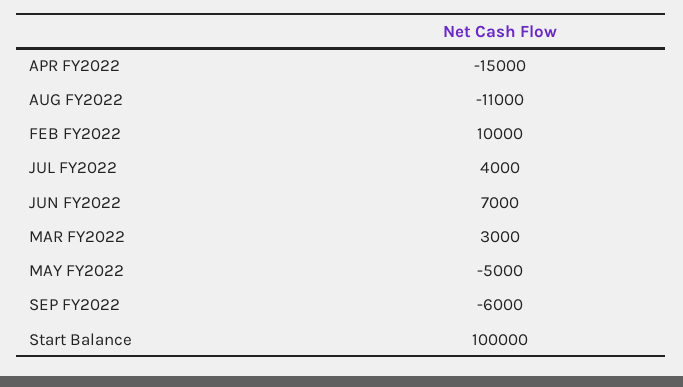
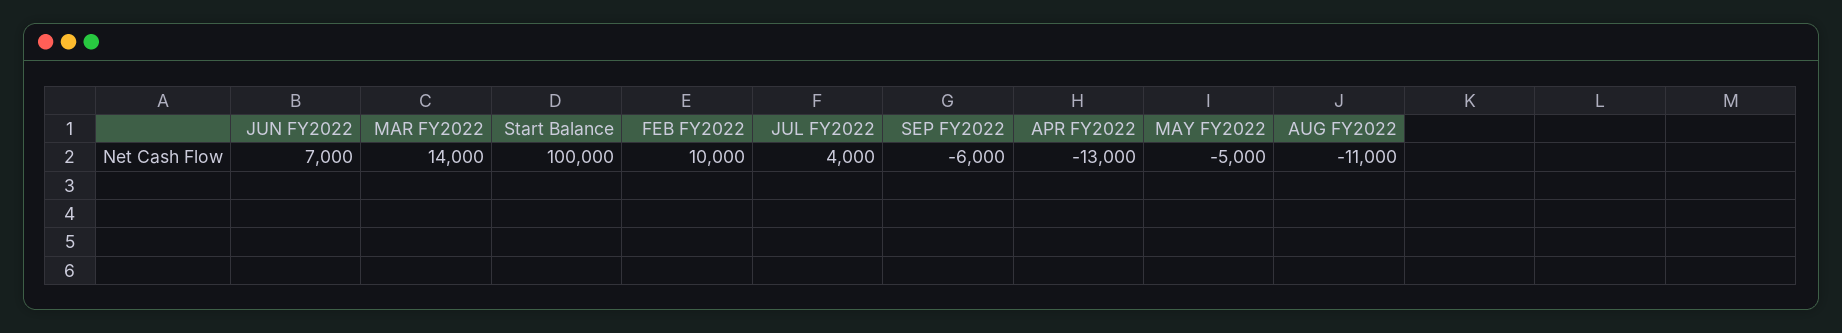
APR FY2022: -15000 -> -13000
MAR FY2022: 3000 -> 14000

